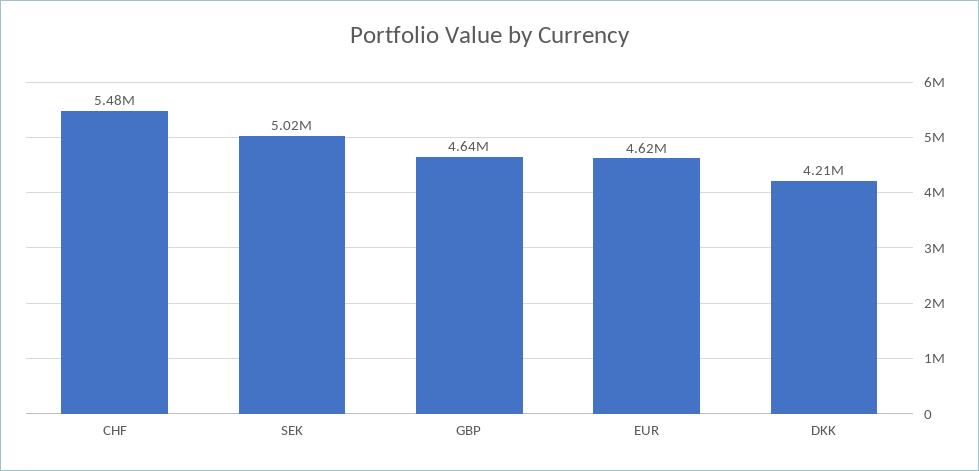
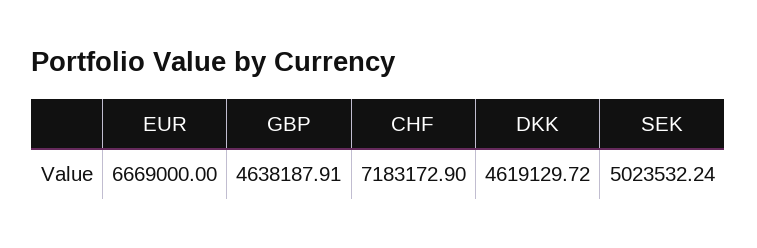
CHF: 5480000 -> 7183172.9
EUR: 4620000 -> 6669000
DKK: 4210000 -> 4619129.72

